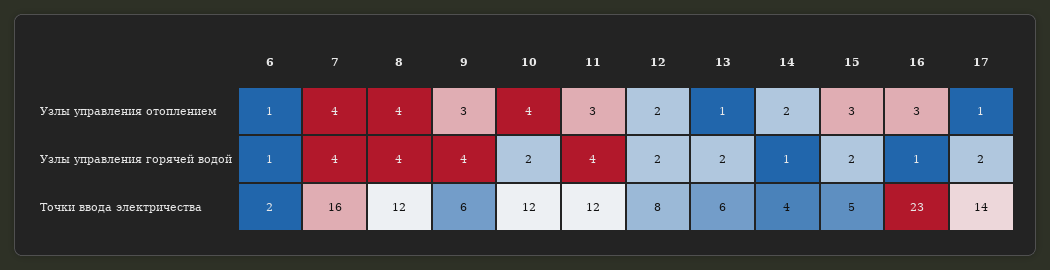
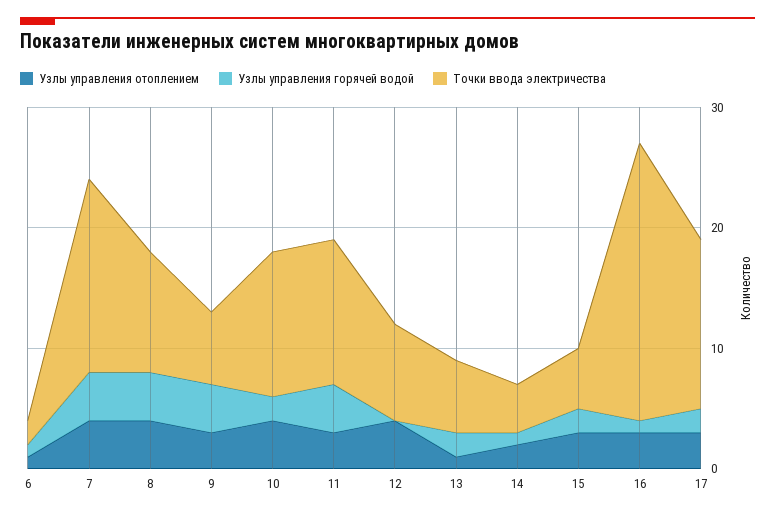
Узлы управления отоплением, 12: 2 -> 4
Узлы управления отоплением, 17: 1 -> 3
Узлы управления горячей водой, 12: 2 -> 0
Точки ввода электричества, 8: 12 -> 10

